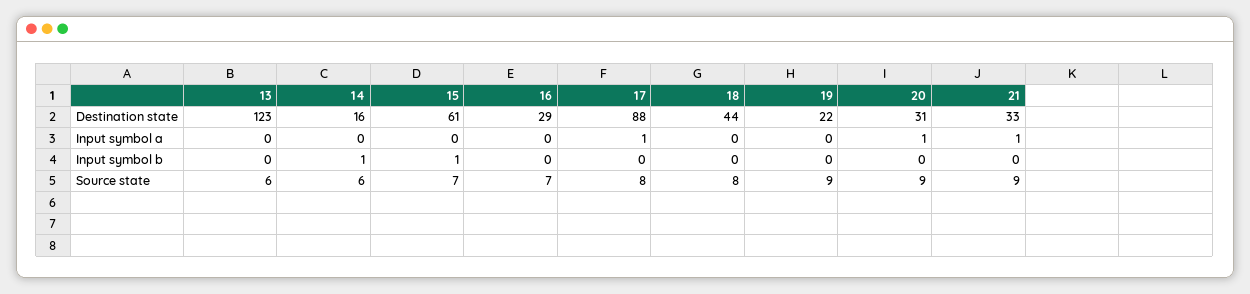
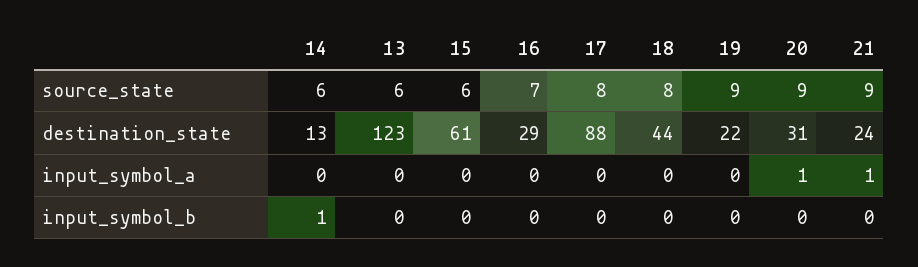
14, Destination state: 16 -> 13
21, Destination state: 33 -> 24
17, Input symbol a: 1 -> 0
15, Input symbol b: 1 -> 0
15, Source state: 7 -> 6

